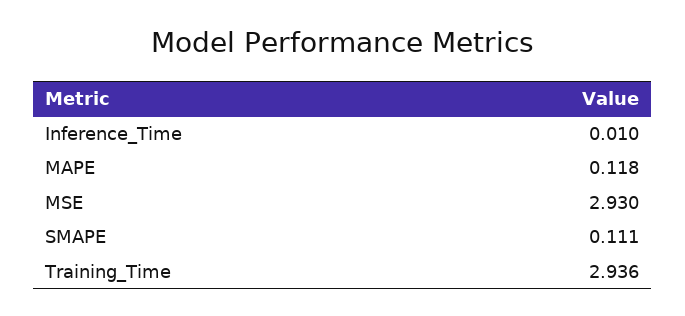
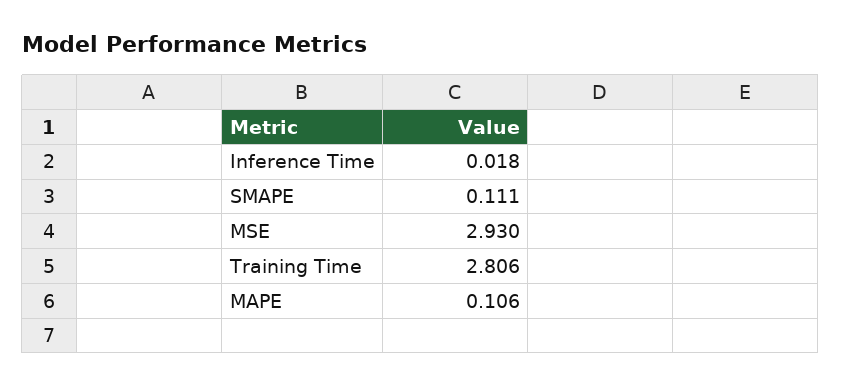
Inference_Time: 0.01 -> 0.018
MAPE: 0.118 -> 0.106
Training_Time: 2.936 -> 2.806

